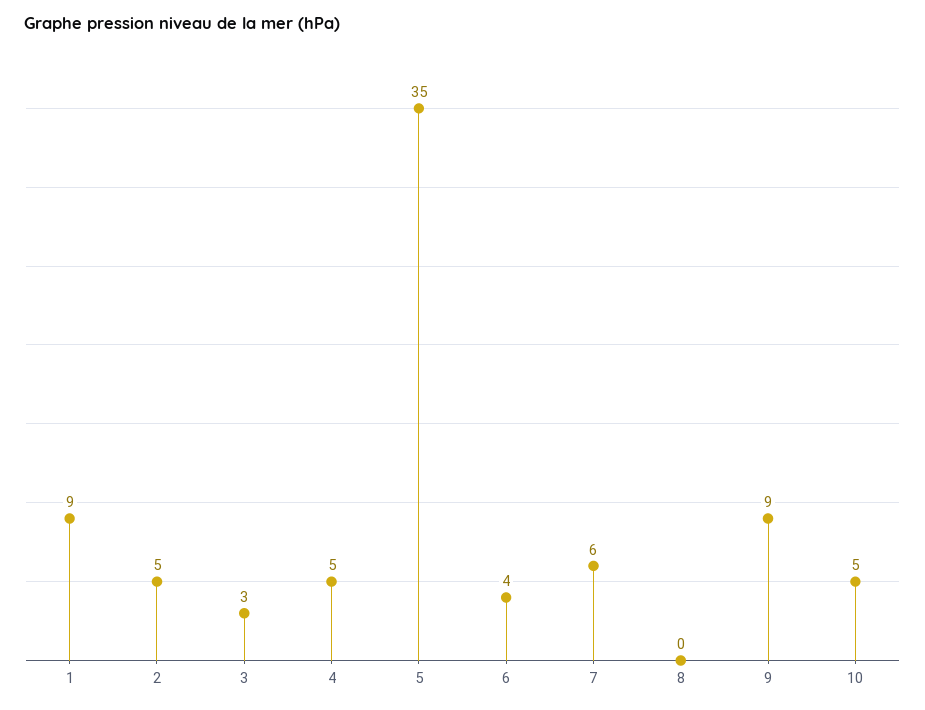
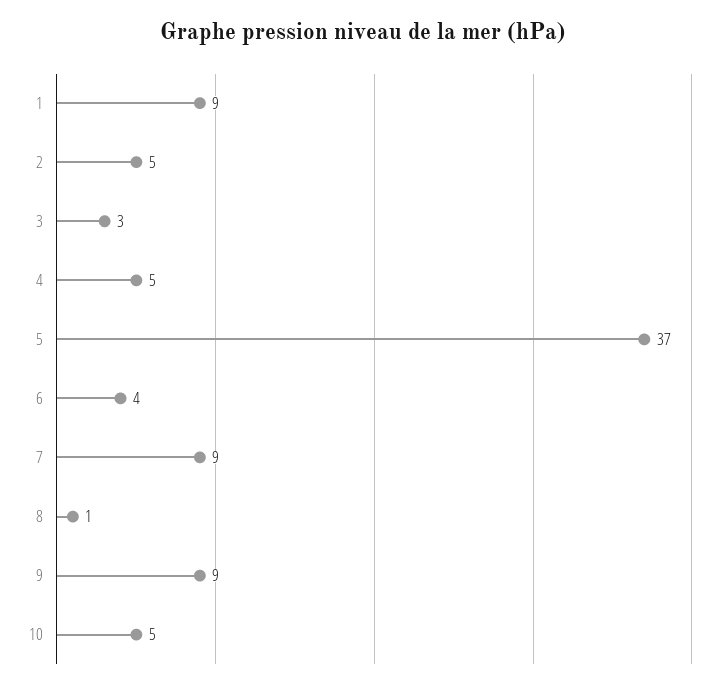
5: 35 -> 37
7: 6 -> 9
8: 0 -> 1

